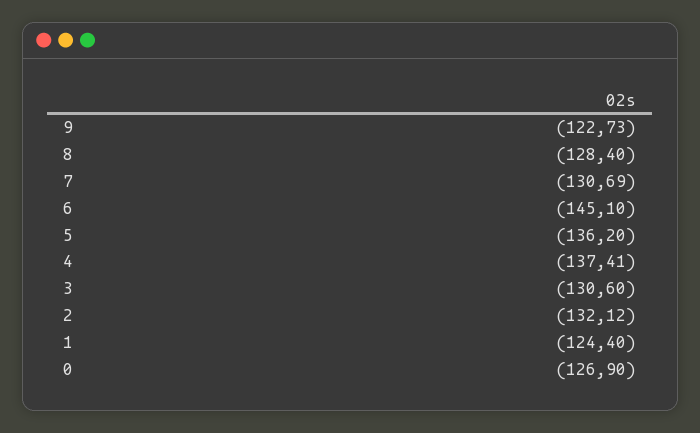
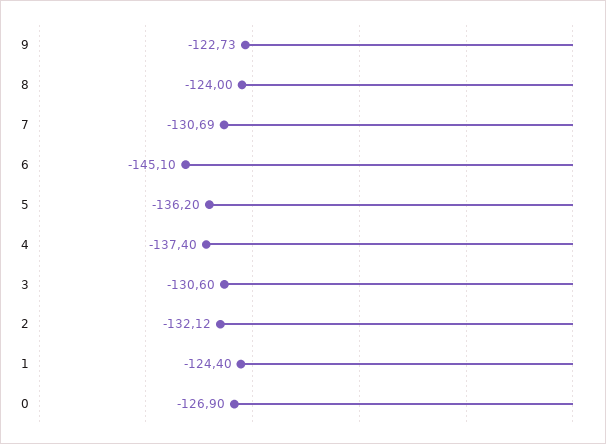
8: -128.4 -> -124
4: -137.41 -> -137.4

